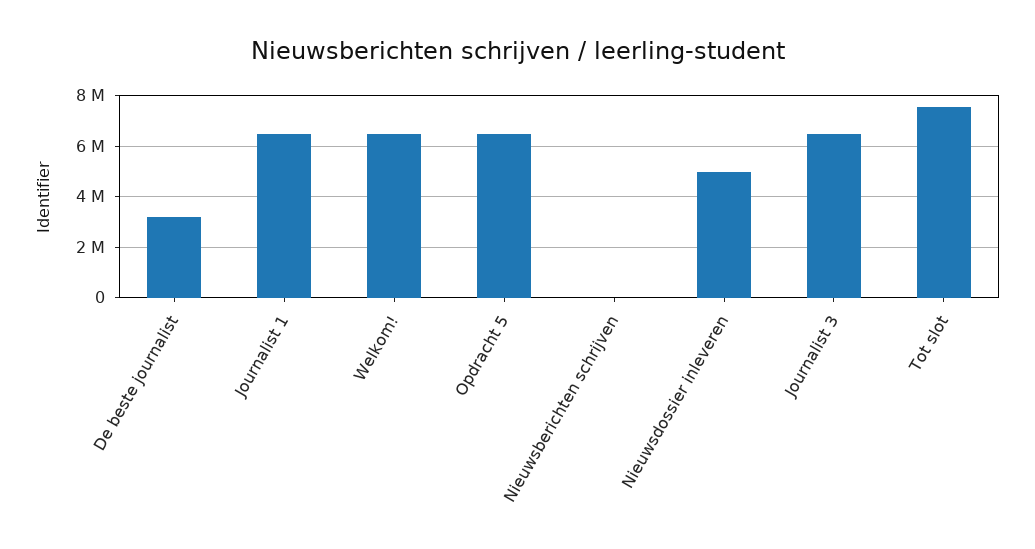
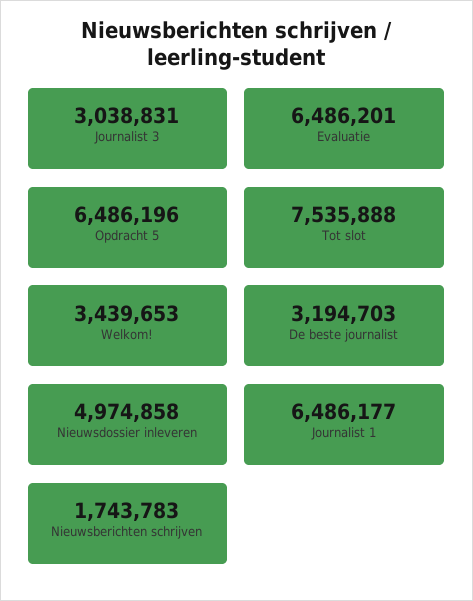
Welkom!: 6500000 -> 3439653
Nieuwsberichten schrijven: 0 -> 1743783
Journalist 3: 6500000 -> 3038831
Evaluatie: none -> 6486201

